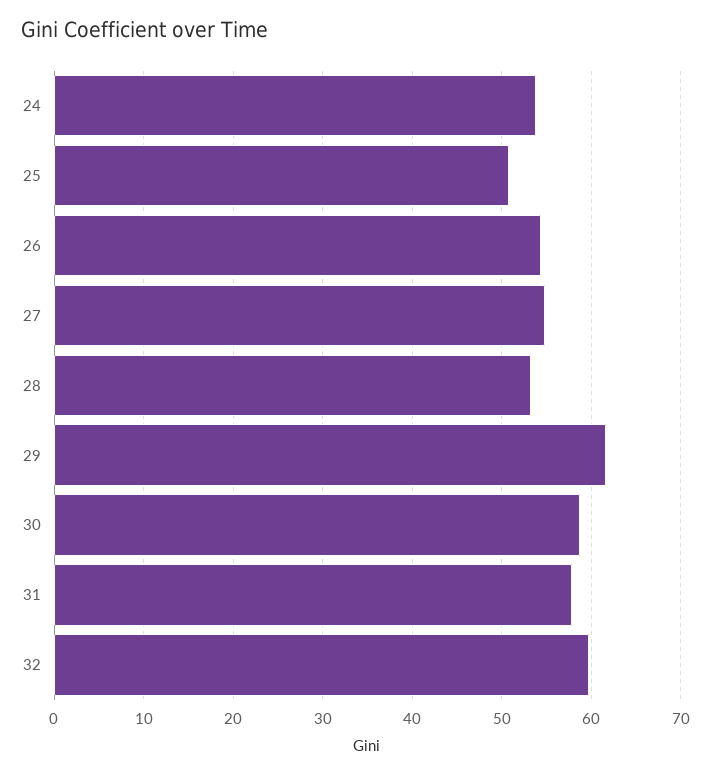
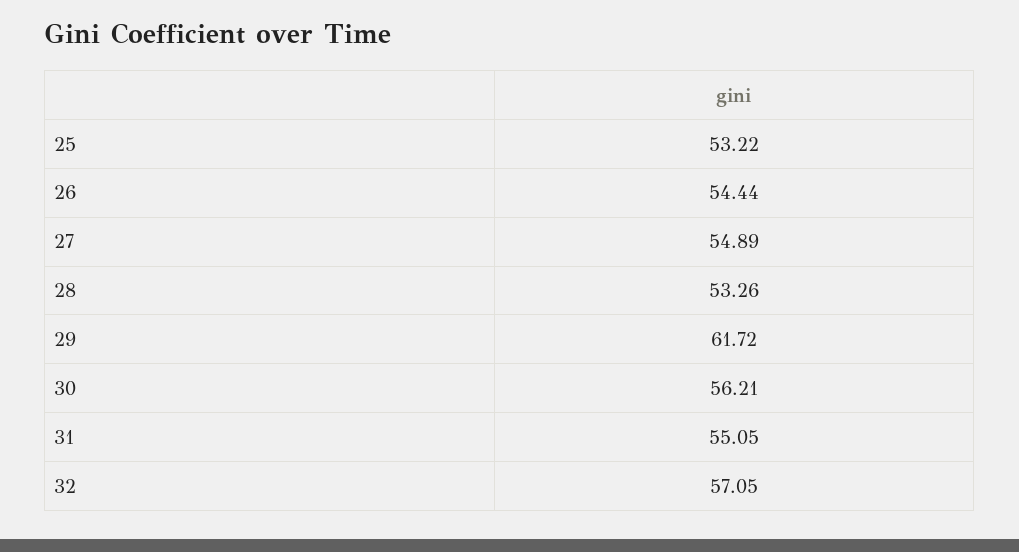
24: 54 -> none
25: 51 -> 53.22
30: 59 -> 56.21
31: 58 -> 55.05
32: 60 -> 57.05

